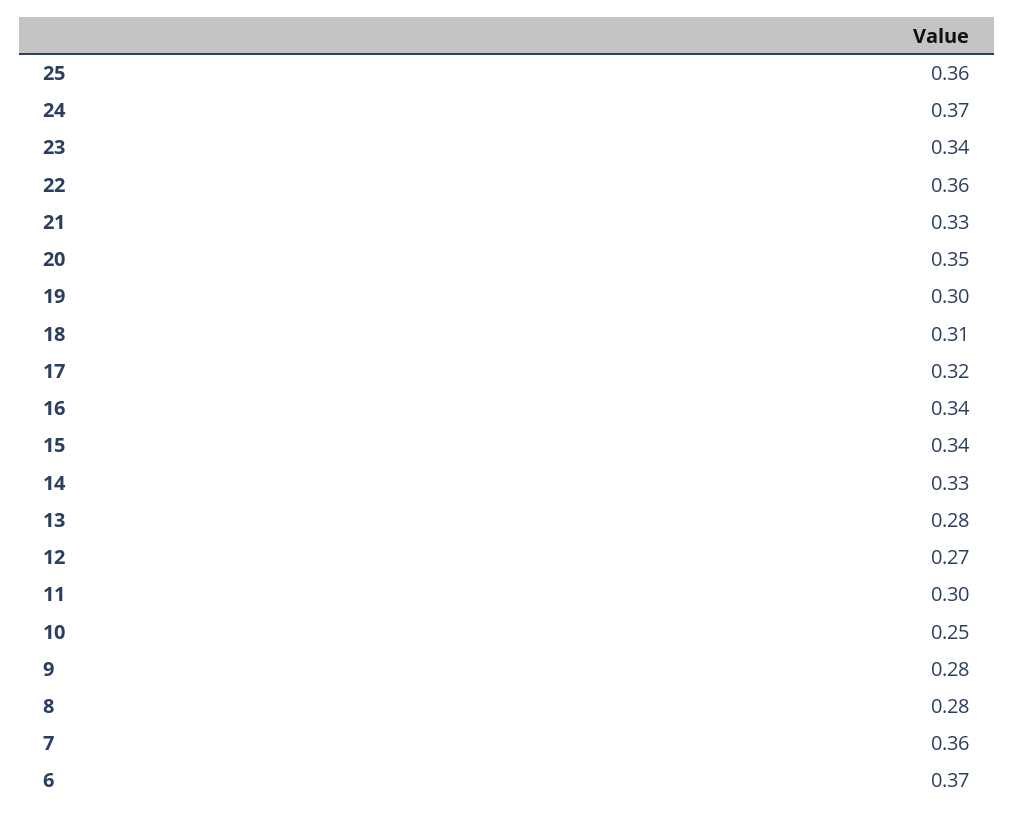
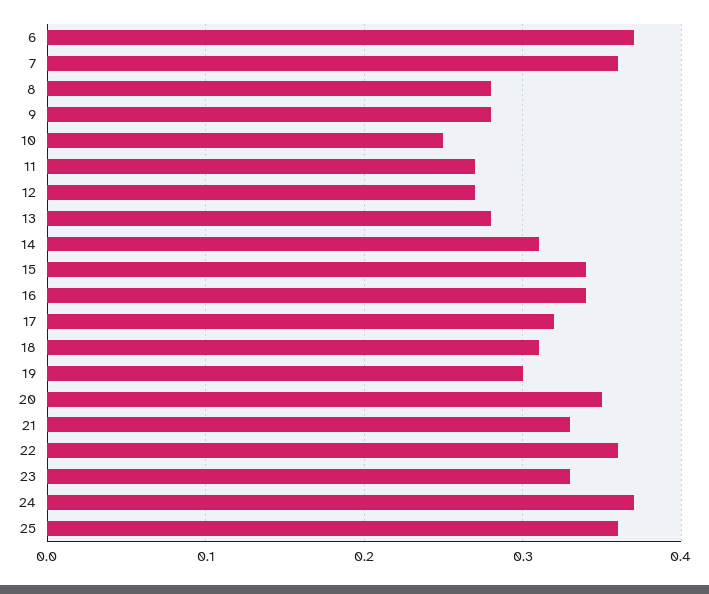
23: 0.34 -> 0.33
14: 0.33 -> 0.31
11: 0.3 -> 0.27

